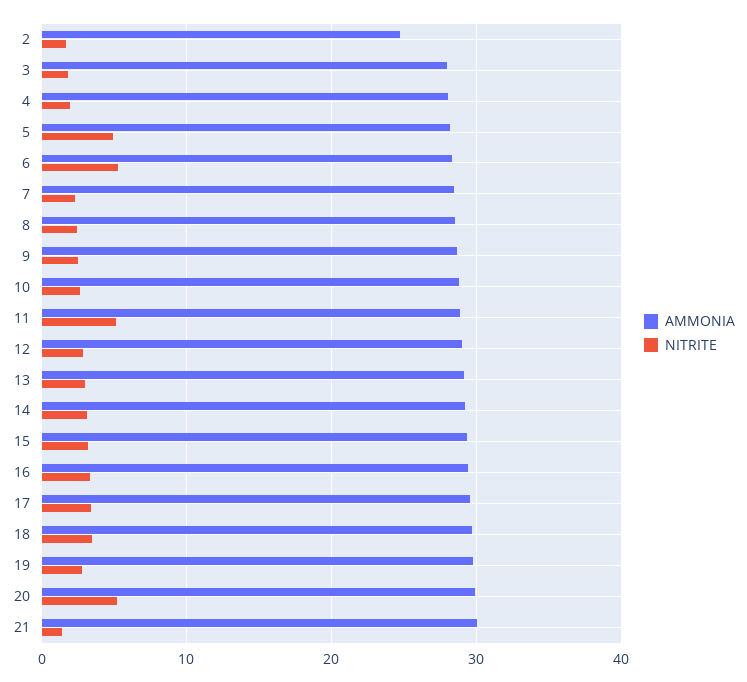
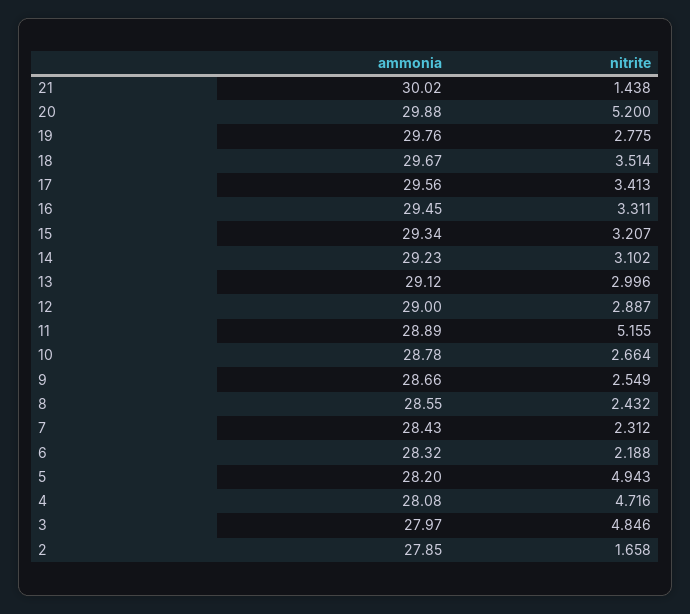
AMMONIA, 2: 25 -> 27.85
NITRITE, 3: 2 -> 4.846
NITRITE, 4: 2 -> 4.716
NITRITE, 6: 5 -> 2.188

